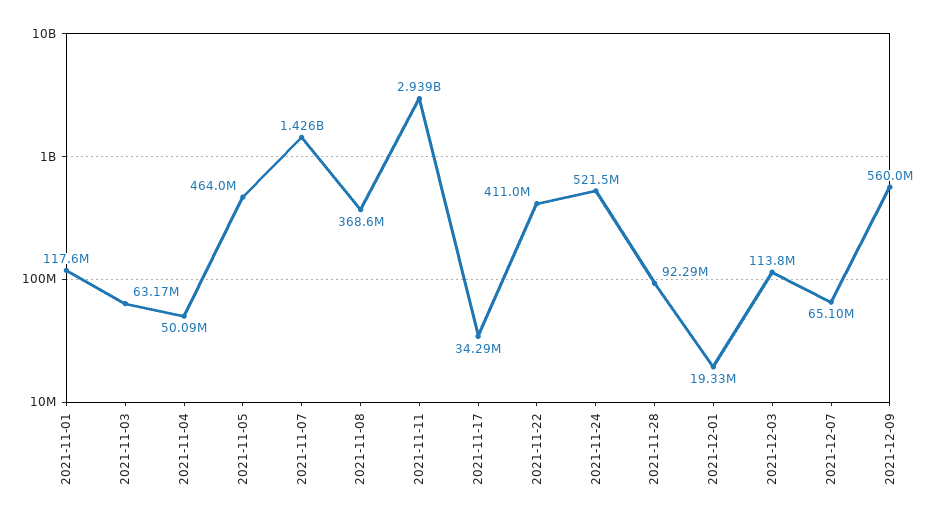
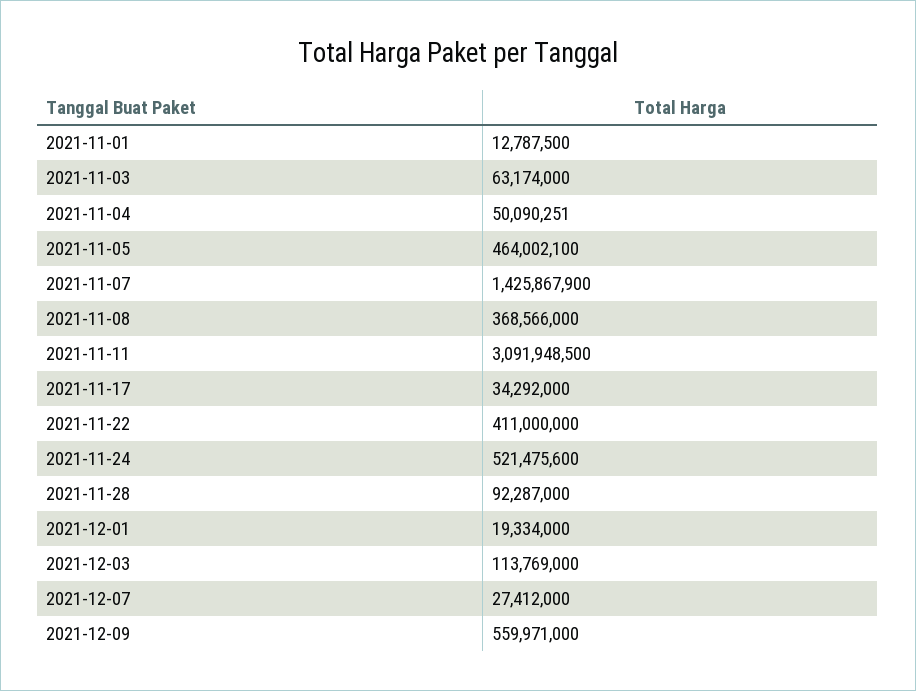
2021-11-01: 117600000 -> 12787500
2021-11-11: 2939000000 -> 3091948500
2021-12-07: 65100000 -> 27412000

